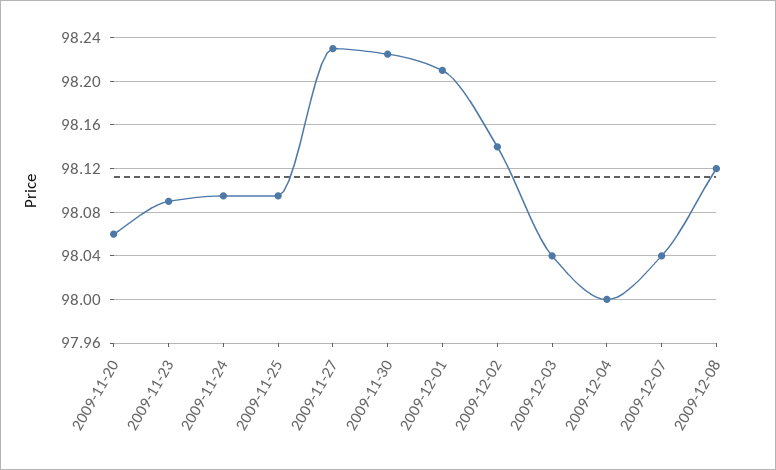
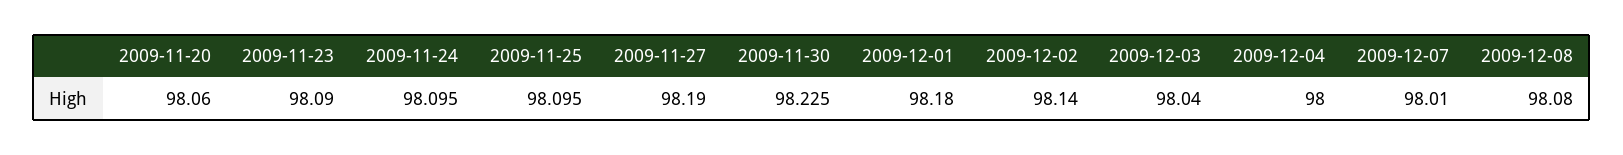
2009-11-27: 98.23 -> 98.19
2009-12-01: 98.21 -> 98.18
2009-12-07: 98.04 -> 98.01
2009-12-08: 98.12 -> 98.08

